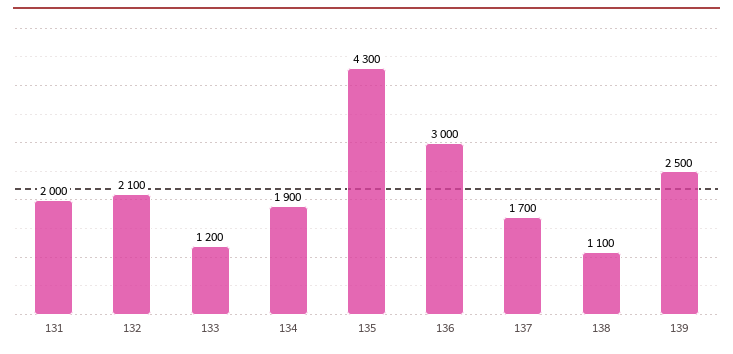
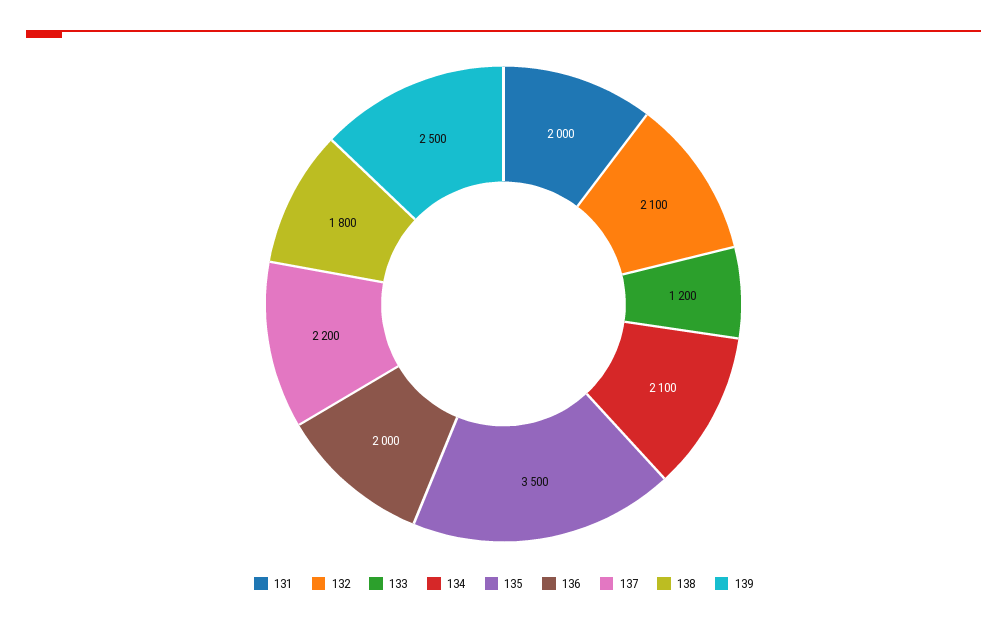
134: 1900 -> 2100
135: 4300 -> 3500
136: 3000 -> 2000
137: 1700 -> 2200
138: 1100 -> 1800

